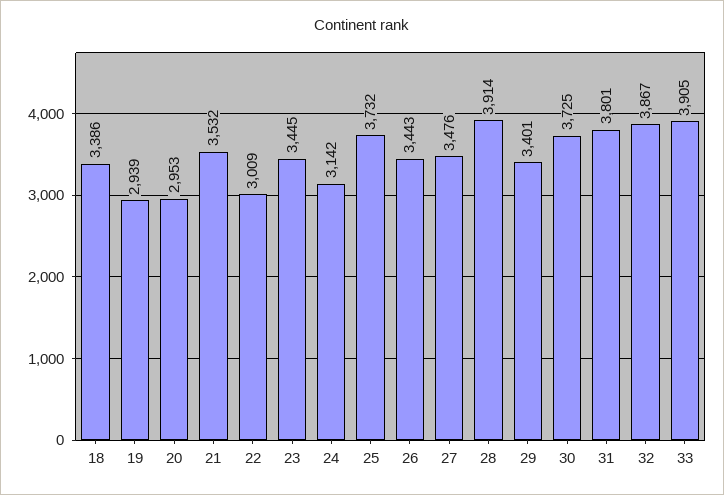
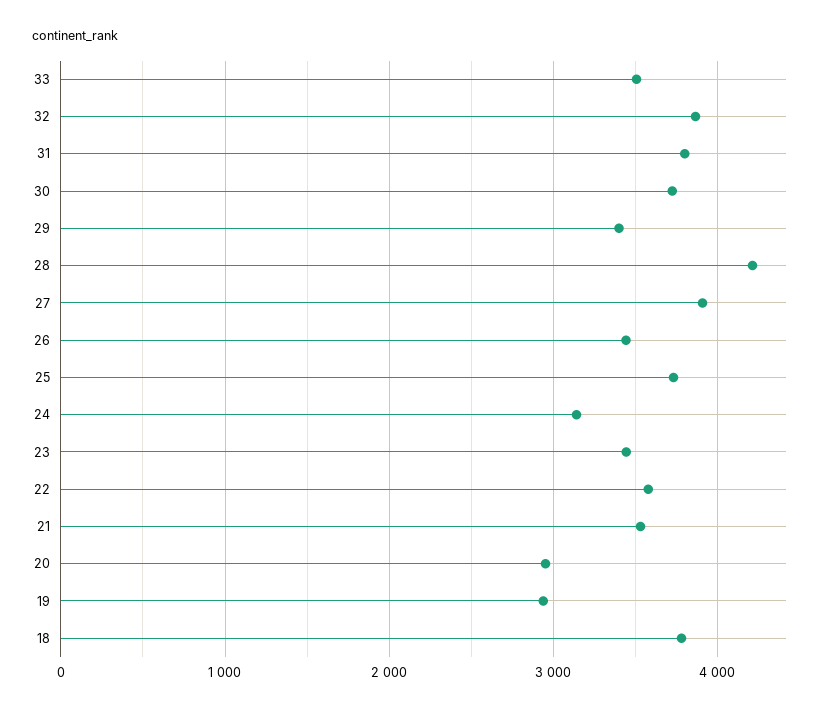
18: 3386 -> 3800
22: 3009 -> 3600
27: 3476 -> 3900
28: 3914 -> 4200
33: 3905 -> 3500

